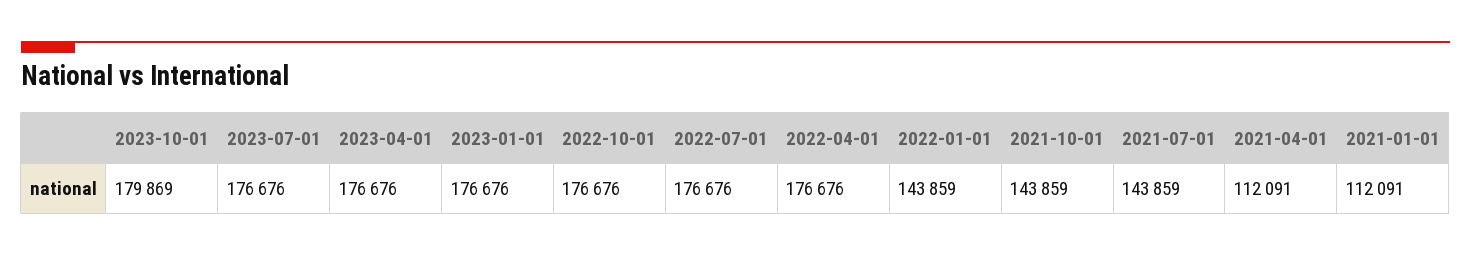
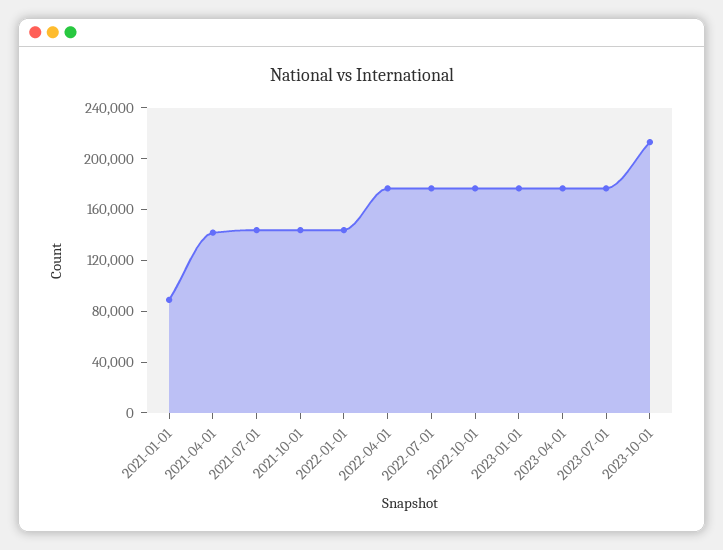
2023-10-01: 179869 -> 210000
2021-04-01: 112091 -> 140000
2021-01-01: 112091 -> 90000

